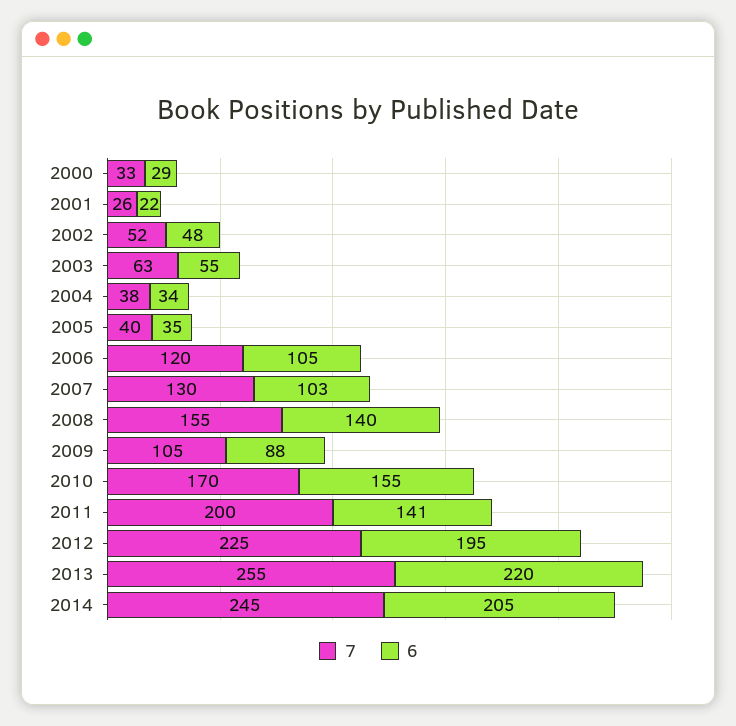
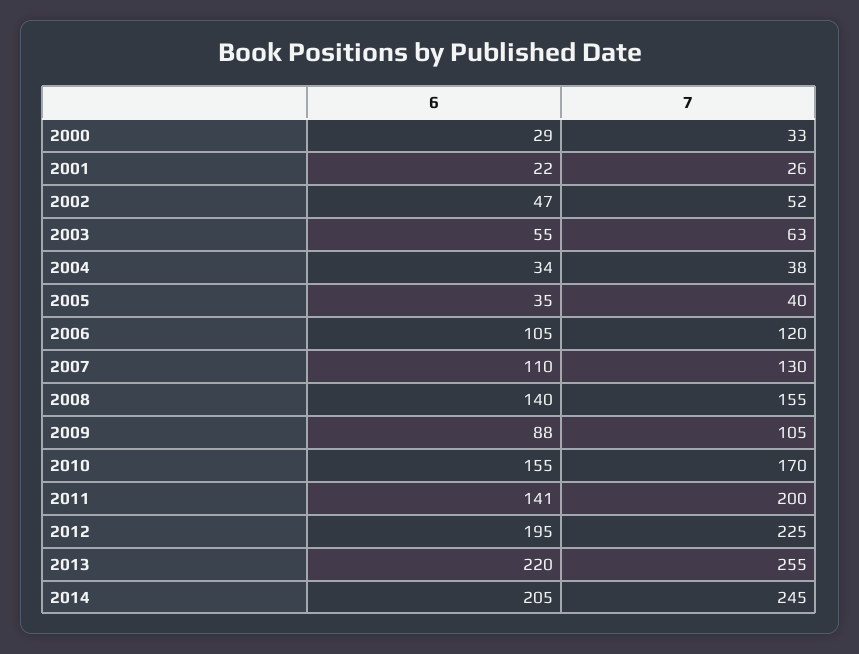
6, 2002: 48 -> 47
6, 2007: 103 -> 110

